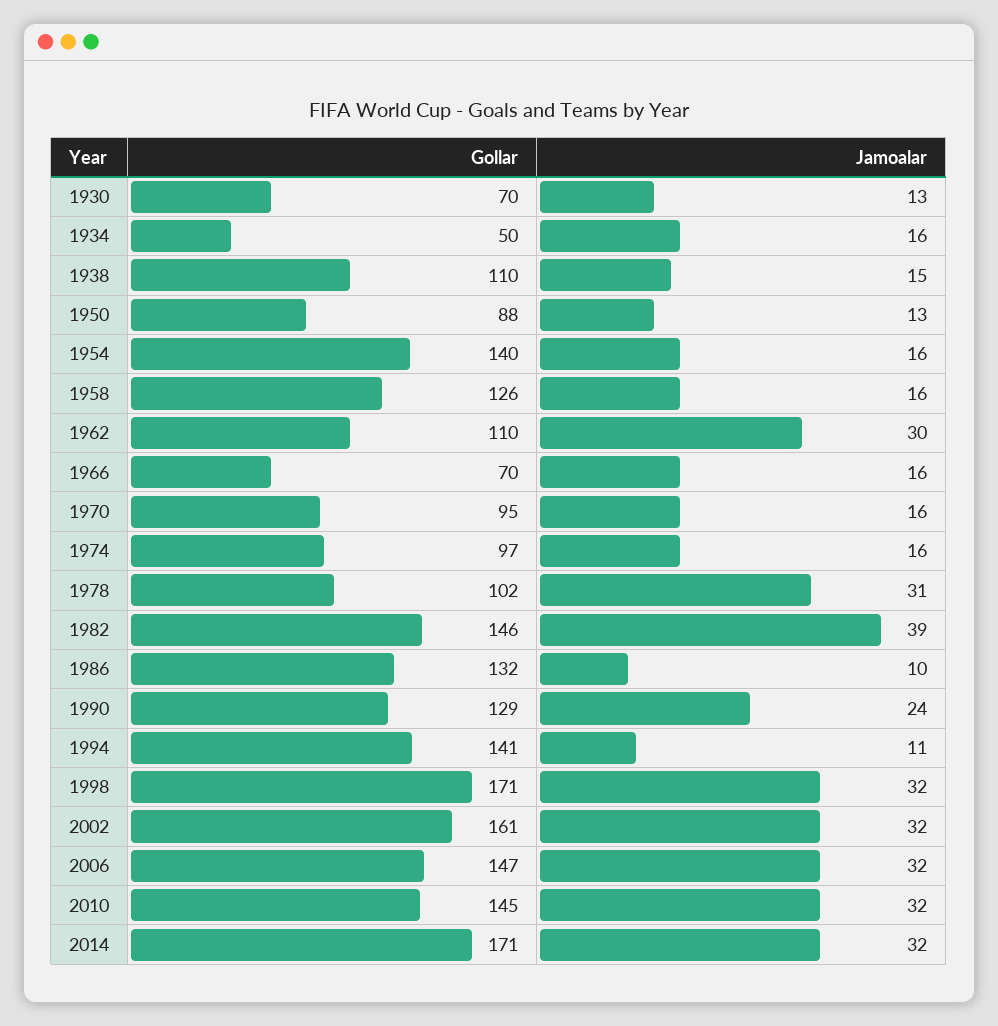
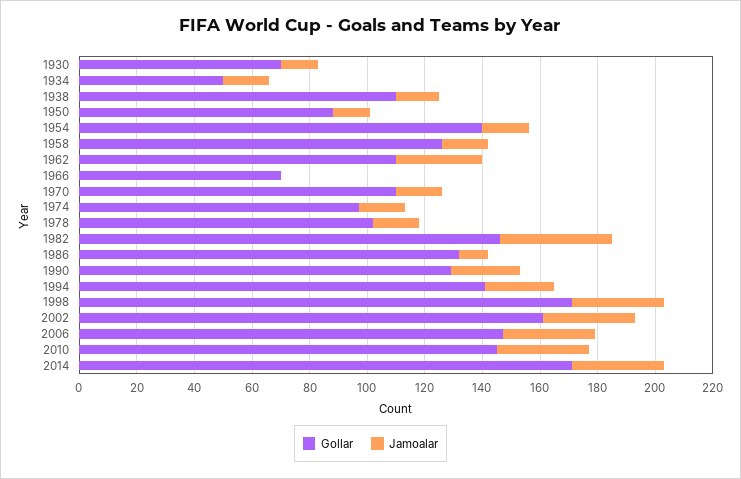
Jamoalar, 1966: 16 -> 0
Gollar, 1970: 95 -> 110
Jamoalar, 1978: 31 -> 15
Jamoalar, 1994: 11 -> 25

